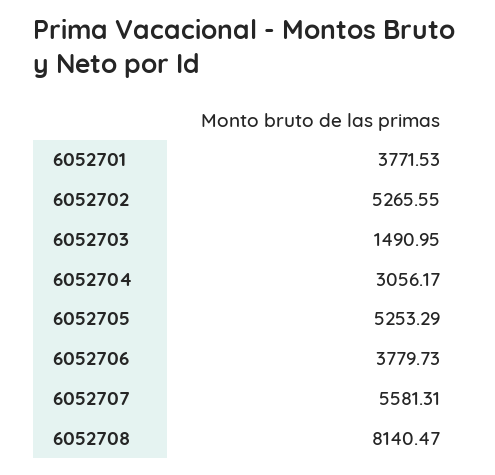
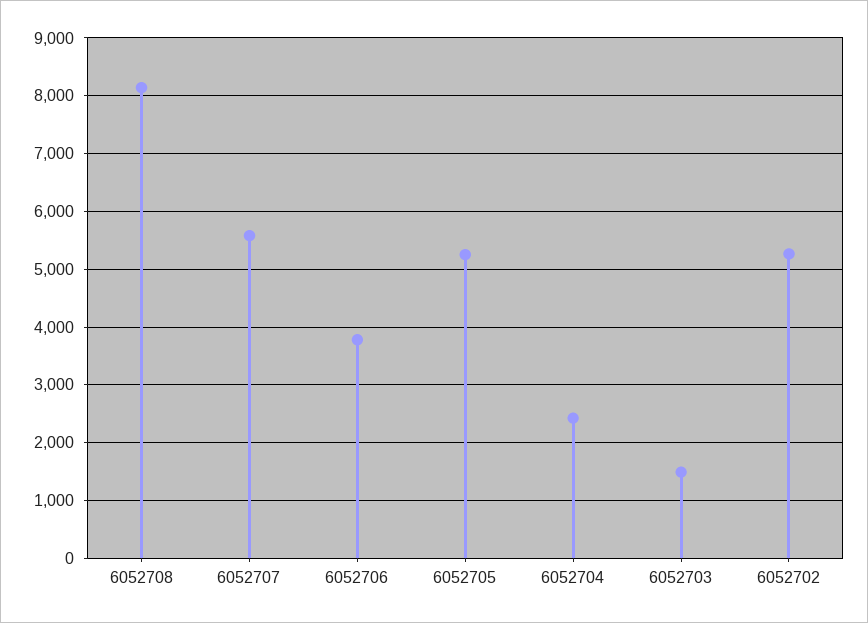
6052701: 3771.53 -> none
6052704: 3056.17 -> 2400

